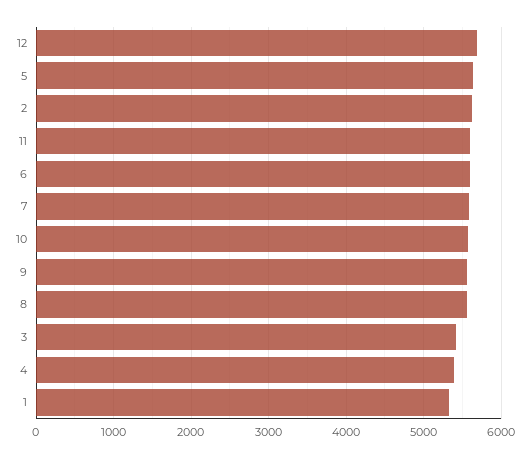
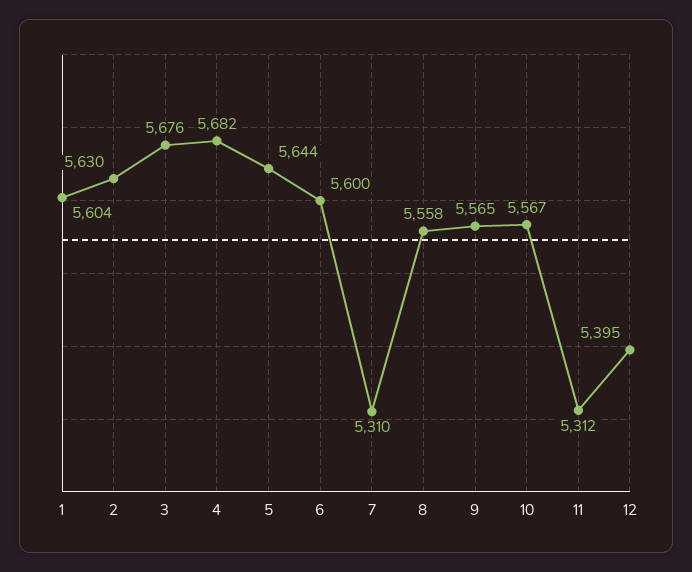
12: 5700 -> 5395
11: 5600 -> 5312
7: 5600 -> 5310
3: 5400 -> 5676
4: 5400 -> 5682
1: 5300 -> 5604

